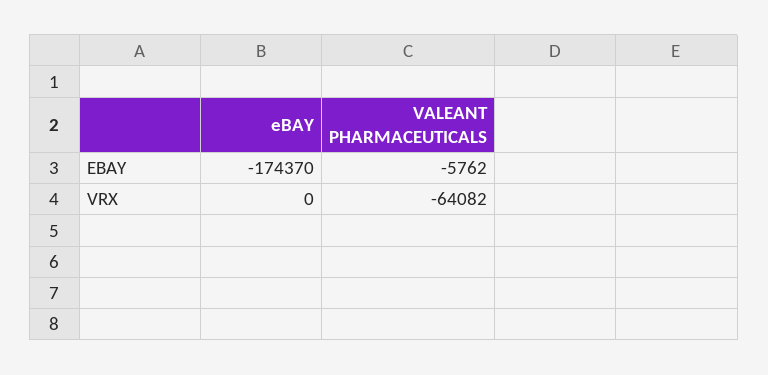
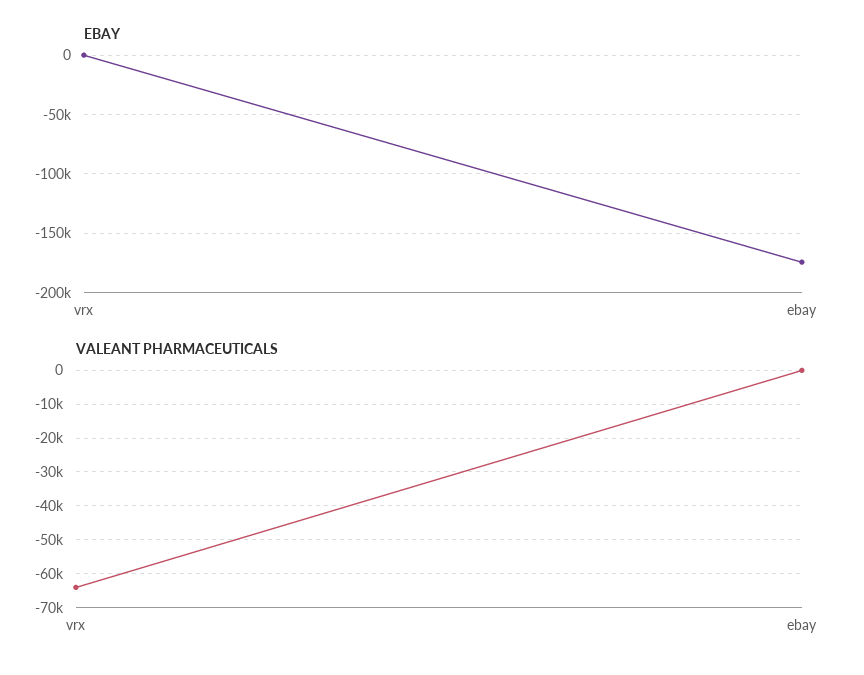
VALEANT PHARMACEUTICALS, EBAY: -5762 -> 0

